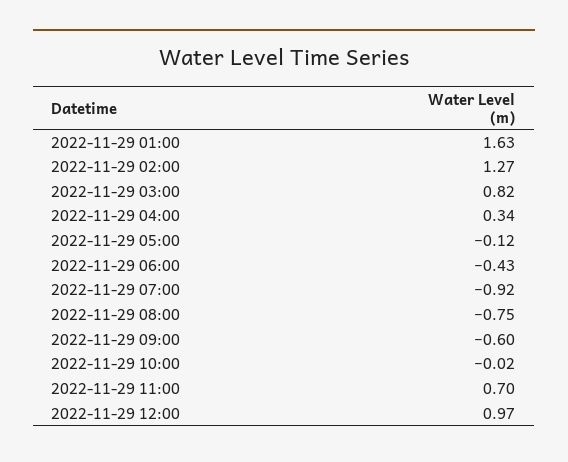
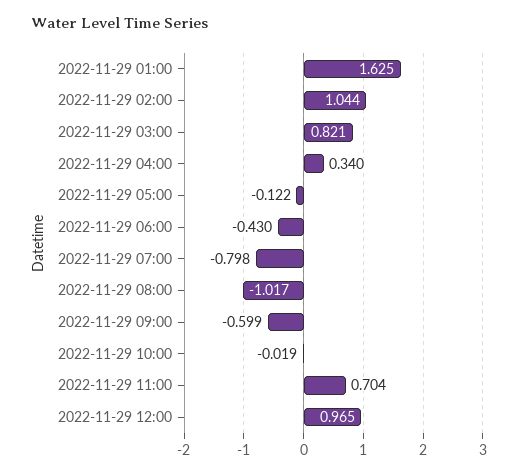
2022-11-29 02:00: 1.27 -> 1.044
2022-11-29 07:00: -0.92 -> -0.798
2022-11-29 08:00: -0.75 -> -1.017

